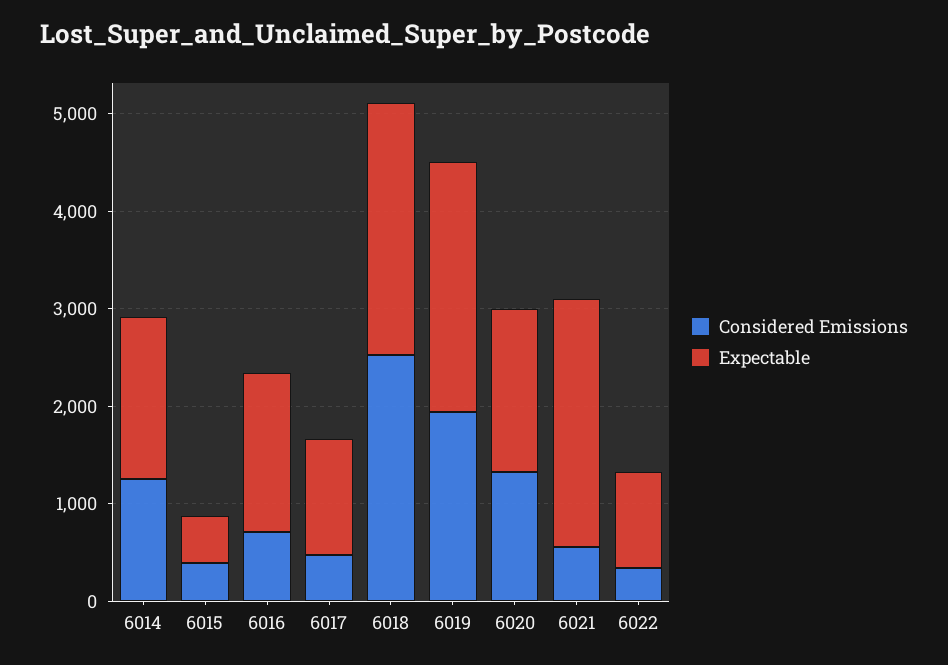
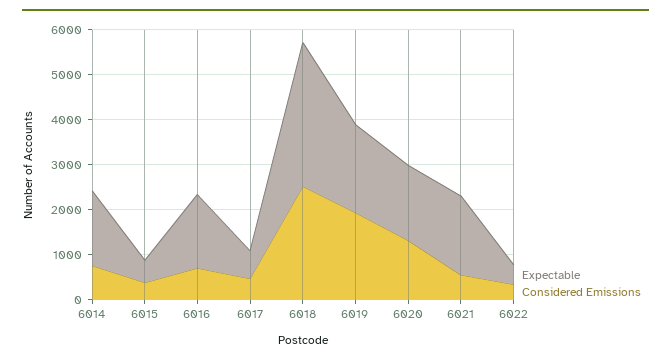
Considered Emissions, 6014: 1200 -> 800
Expectable, 6017: 1200 -> 600
Expectable, 6018: 2600 -> 3200
Expectable, 6019: 2600 -> 2000
Expectable, 6021: 2600 -> 1800
Expectable, 6022: 1000 -> 400

